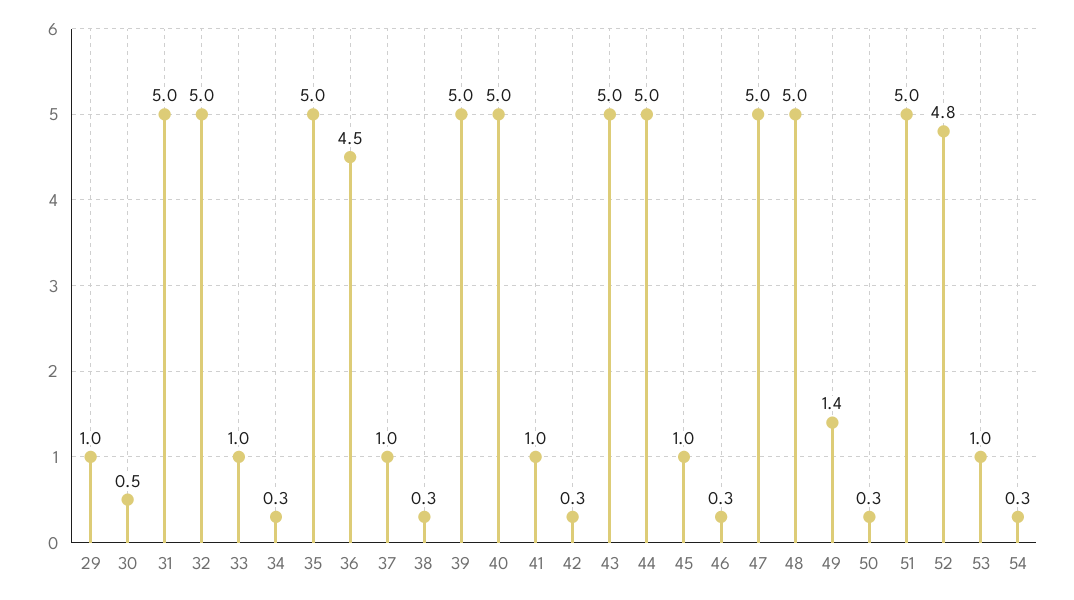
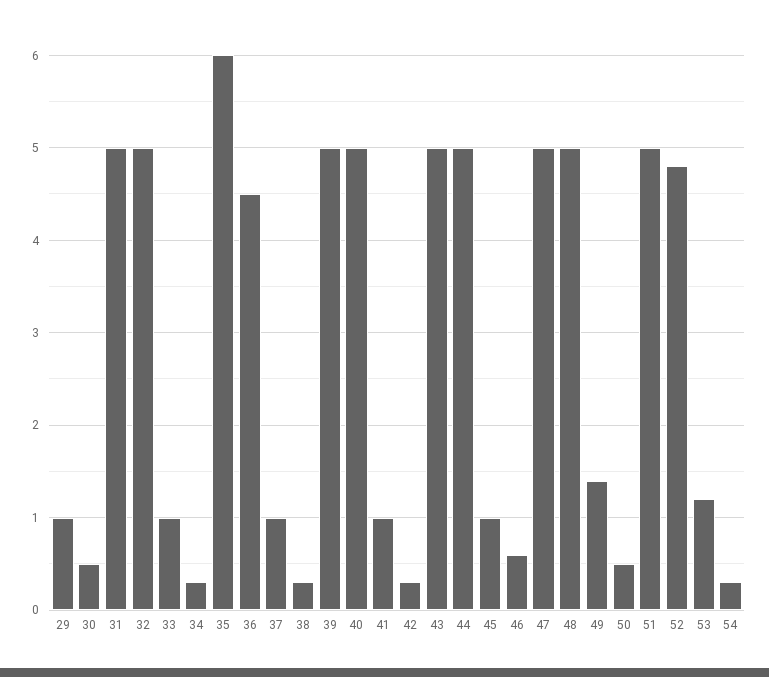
35: 5 -> 6
46: 0.3 -> 0.6
50: 0.3 -> 0.5
53: 1 -> 1.2

